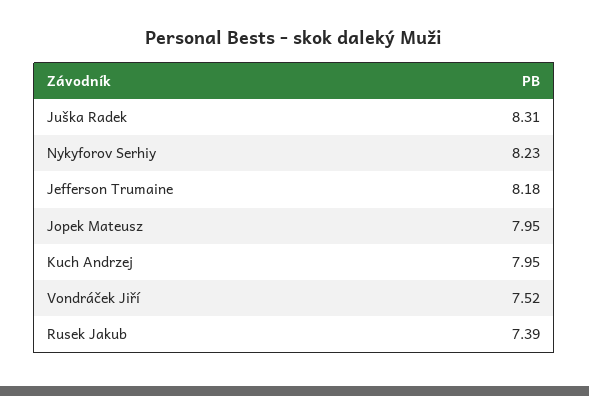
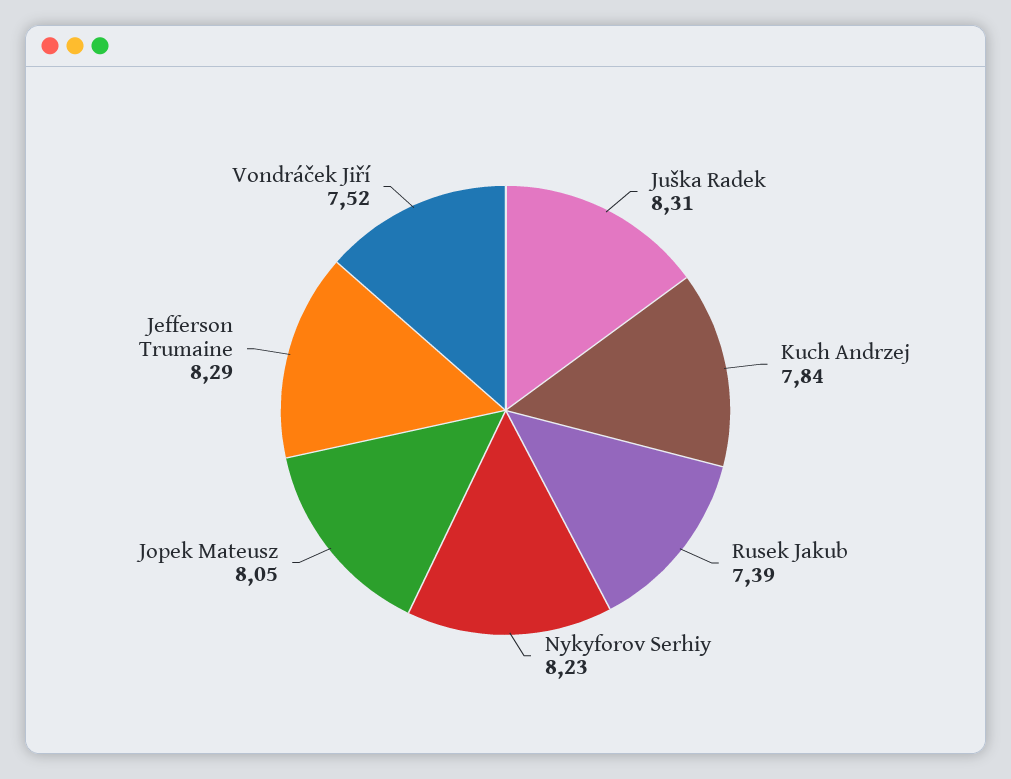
Jefferson Trumaine: 8.18 -> 8.29
Jopek Mateusz: 7.95 -> 8.05
Kuch Andrzej: 7.95 -> 7.84

